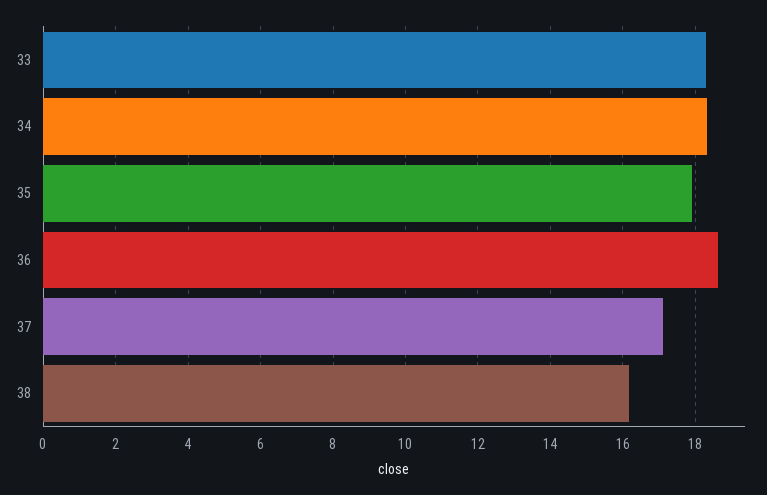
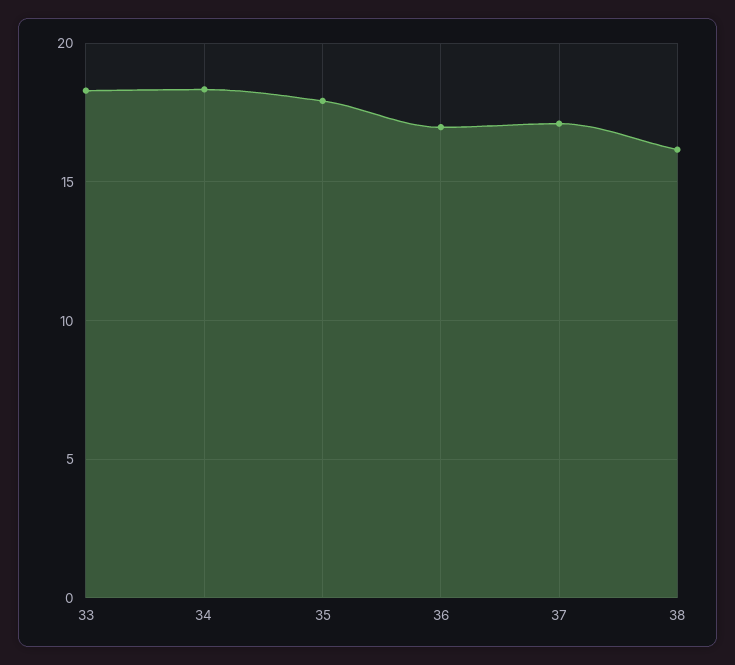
36: 18.6 -> 17

